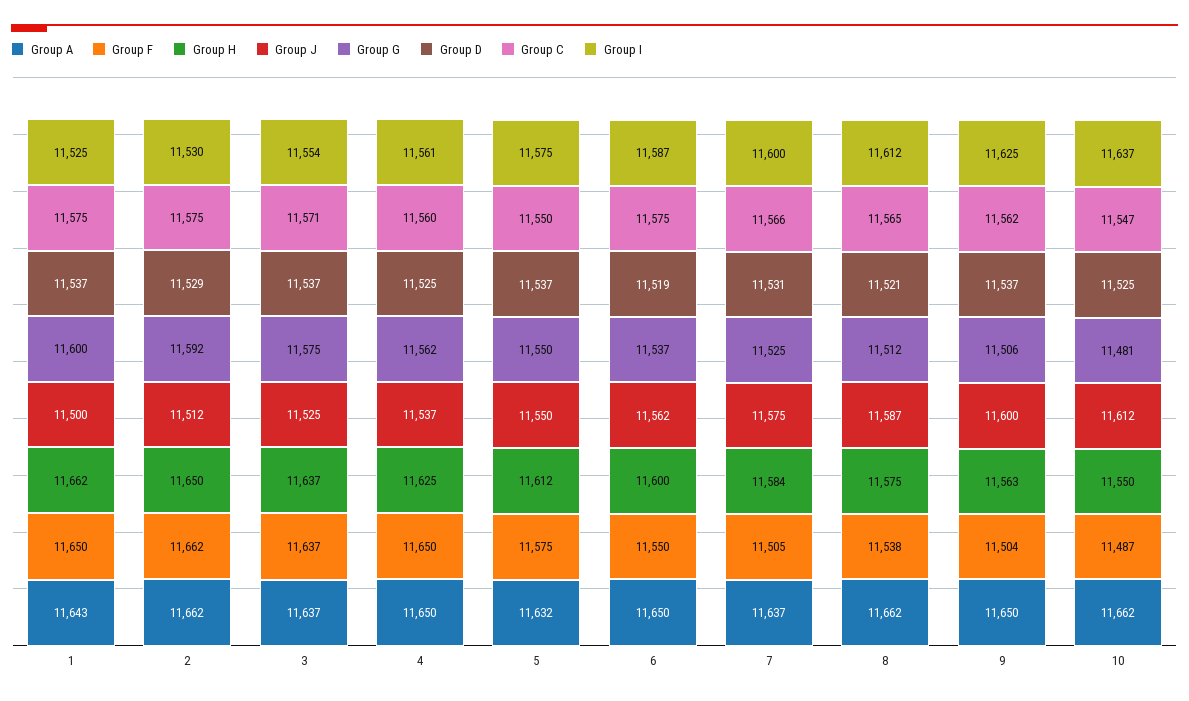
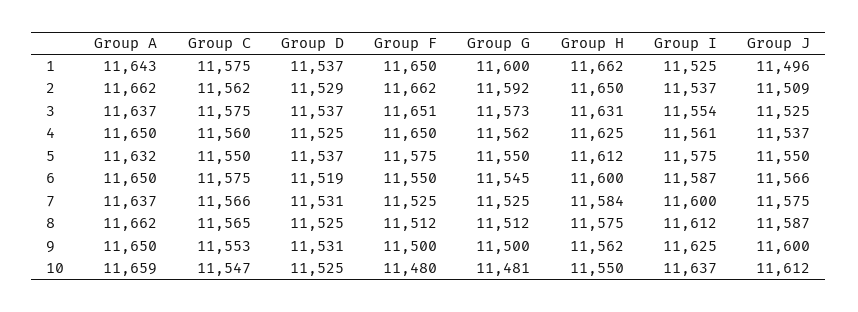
Group J, 1: 11500 -> 11496
Group J, 2: 11512 -> 11509
Group C, 2: 11575 -> 11562
Group I, 2: 11530 -> 11537
Group F, 3: 11637 -> 11651
Group H, 3: 11637 -> 11631
Group G, 3: 11575 -> 11573
Group C, 3: 11571 -> 11575
Group J, 6: 11562 -> 11566
Group G, 6: 11537 -> 11545
Group F, 7: 11505 -> 11525
Group F, 8: 11538 -> 11512
Group D, 8: 11521 -> 11525
Group F, 9: 11504 -> 11500
Group H, 9: 11563 -> 11562
Group G, 9: 11506 -> 11500
Group D, 9: 11537 -> 11531
Group C, 9: 11562 -> 11553
Group A, 10: 11662 -> 11659
Group F, 10: 11487 -> 11480

